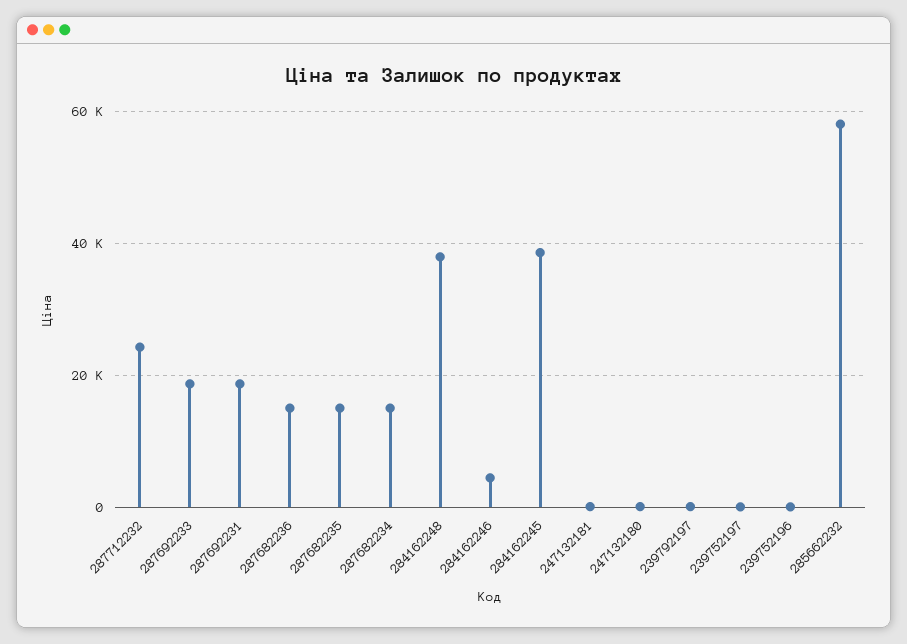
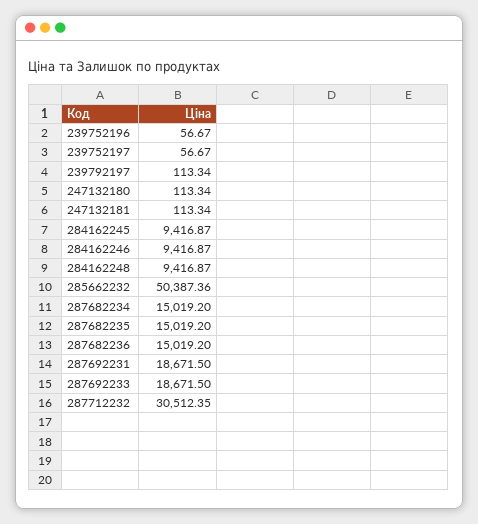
287712232: 24000 -> 30512.35
284162248: 38000 -> 9416.87
284162246: 4000 -> 9416.87
284162245: 38000 -> 9416.87
285662232: 58000 -> 50387.36

